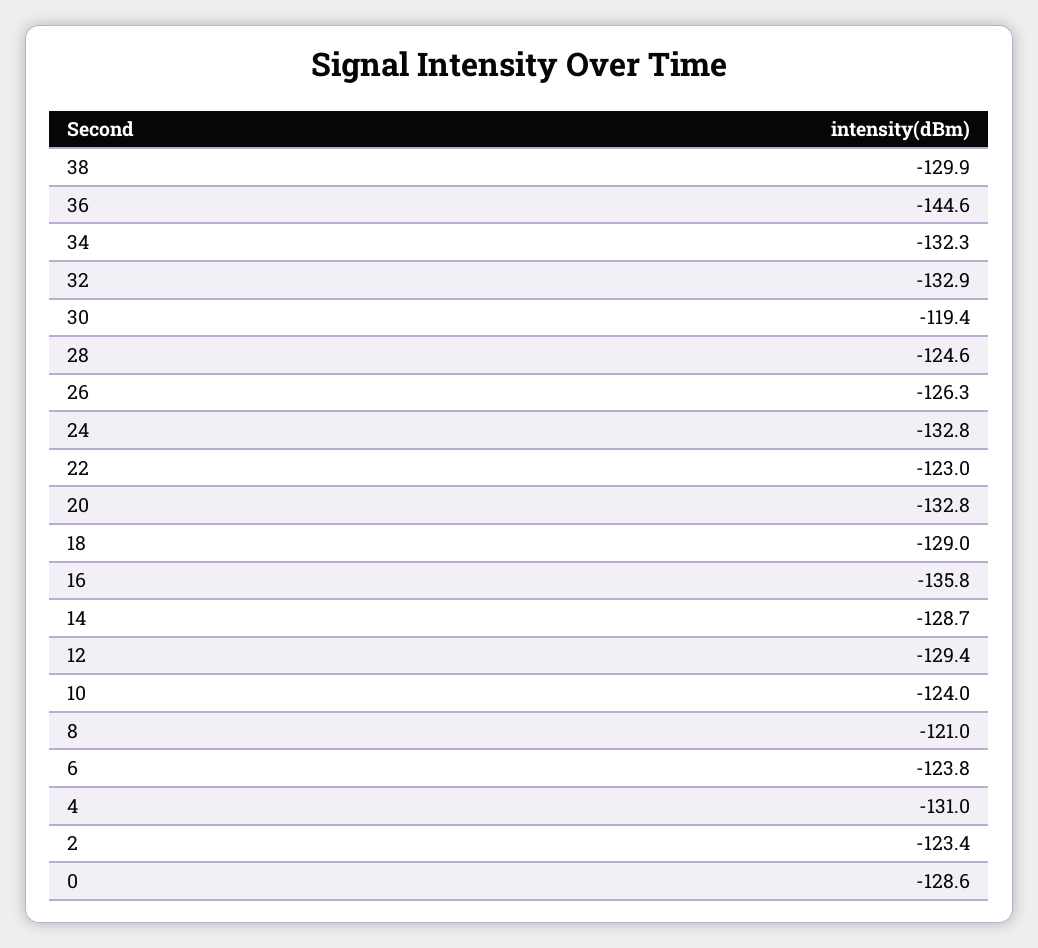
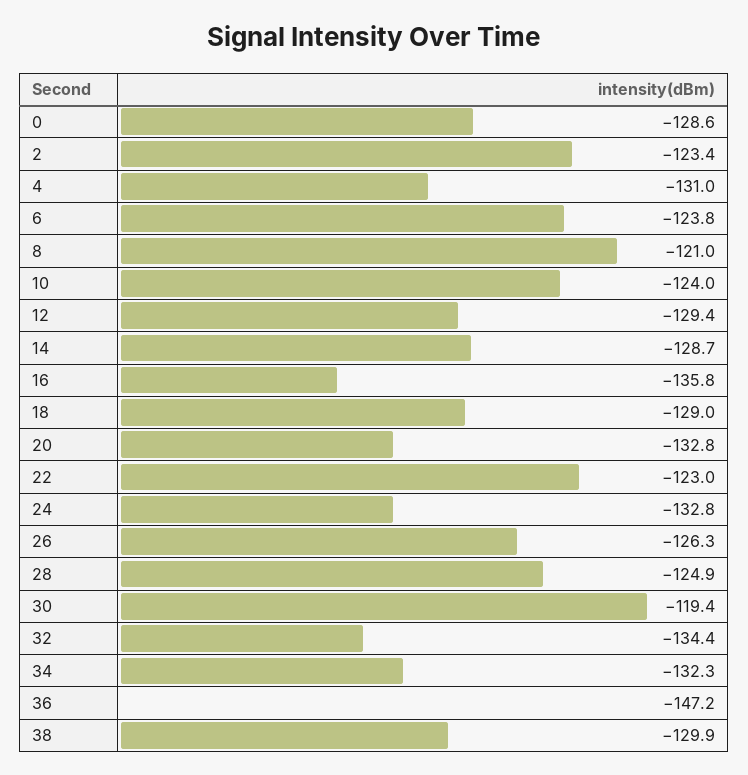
36: -144.6 -> -147.2
32: -132.9 -> -134.4
28: -124.6 -> -124.9

